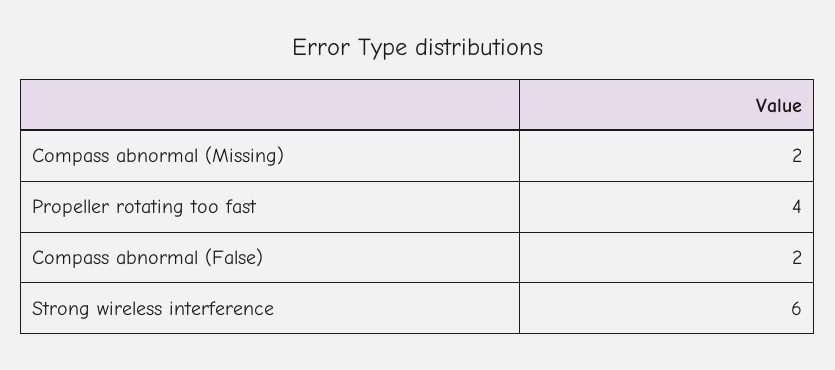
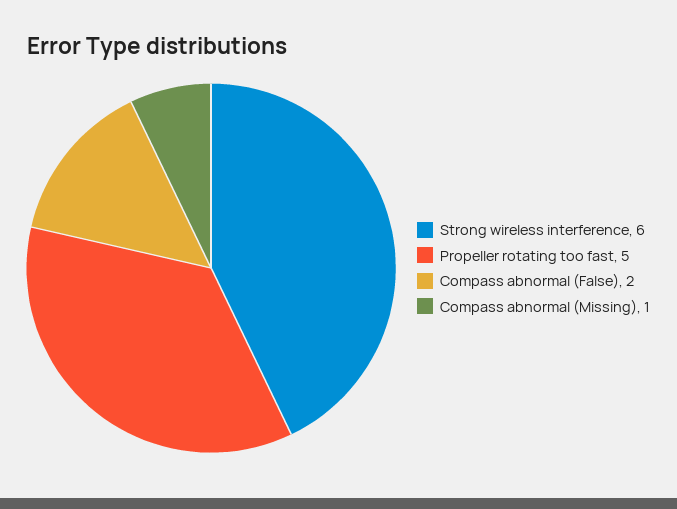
Compass abnormal (Missing): 2 -> 1
Propeller rotating too fast: 4 -> 5

